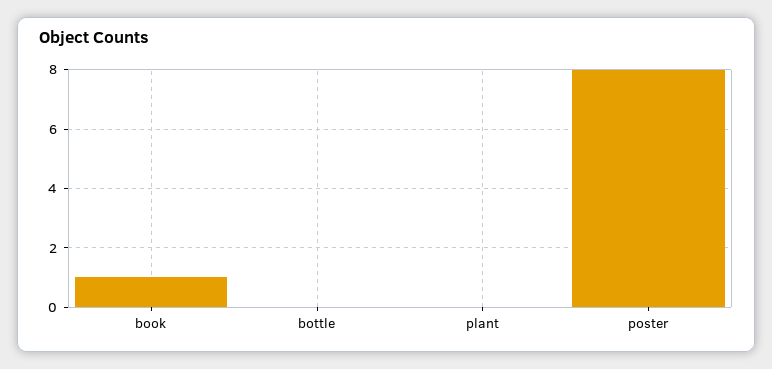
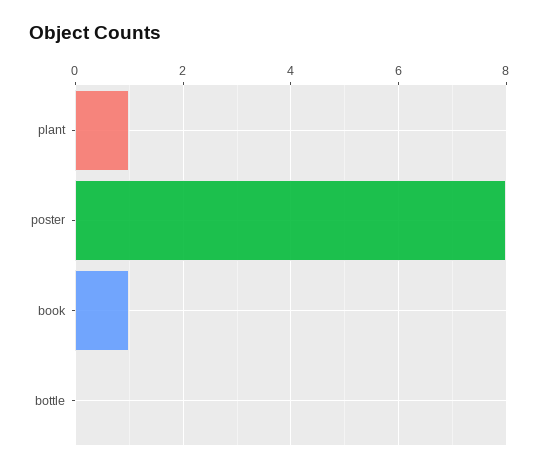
plant: 0 -> 1

